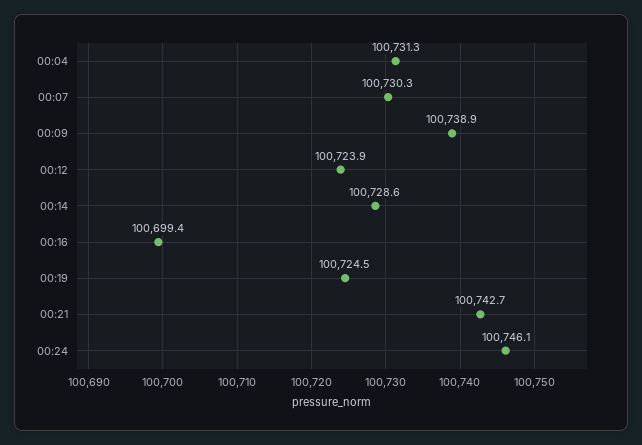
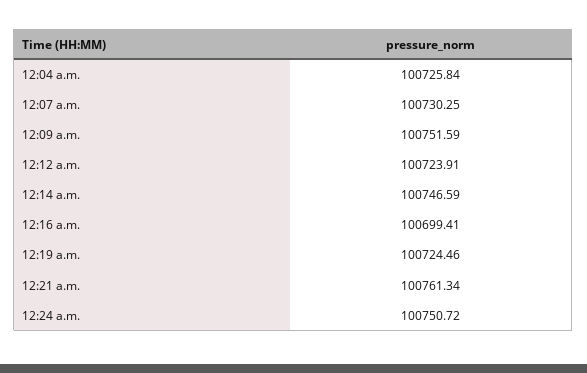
00:04: 100731.3 -> 100725.84
00:09: 100738.9 -> 100751.59
00:14: 100728.6 -> 100746.59
00:21: 100742.7 -> 100761.34
00:24: 100746.1 -> 100750.72

